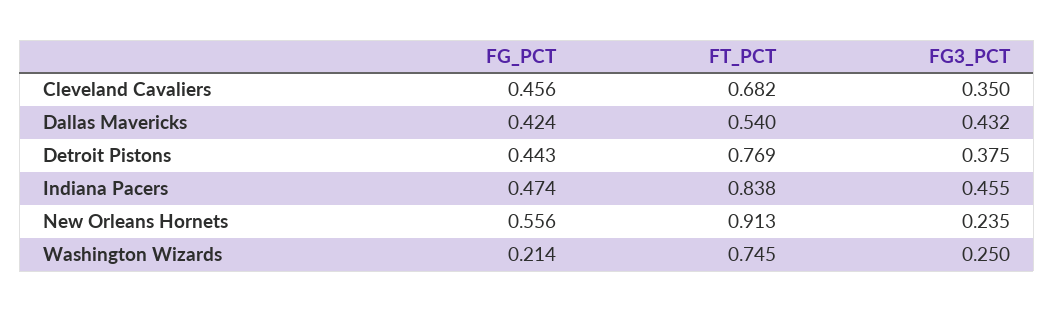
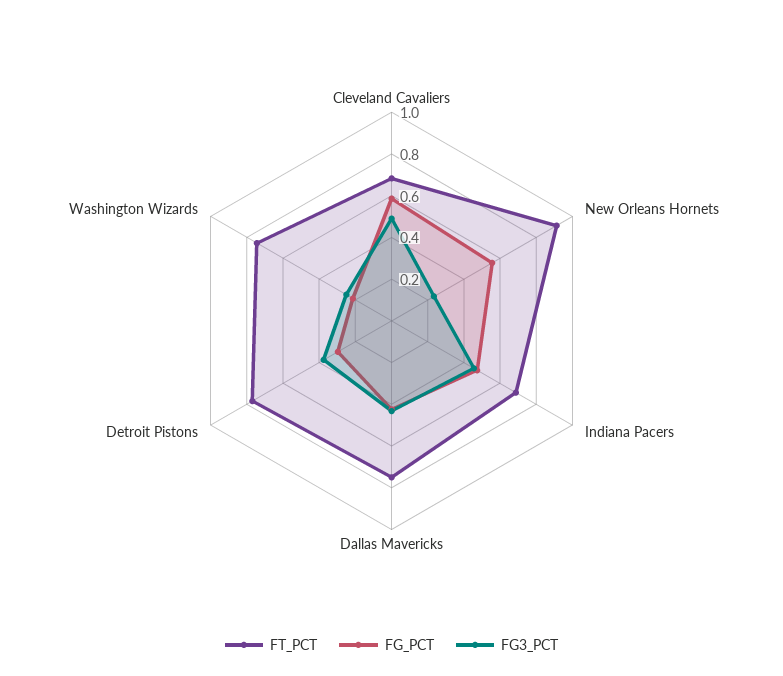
FG_PCT, Cleveland Cavaliers: 0.456 -> 0.6
FG3_PCT, Cleveland Cavaliers: 0.35 -> 0.5
FT_PCT, Dallas Mavericks: 0.54 -> 0.75
FG_PCT, Detroit Pistons: 0.443 -> 0.3
FT_PCT, Indiana Pacers: 0.838 -> 0.7

